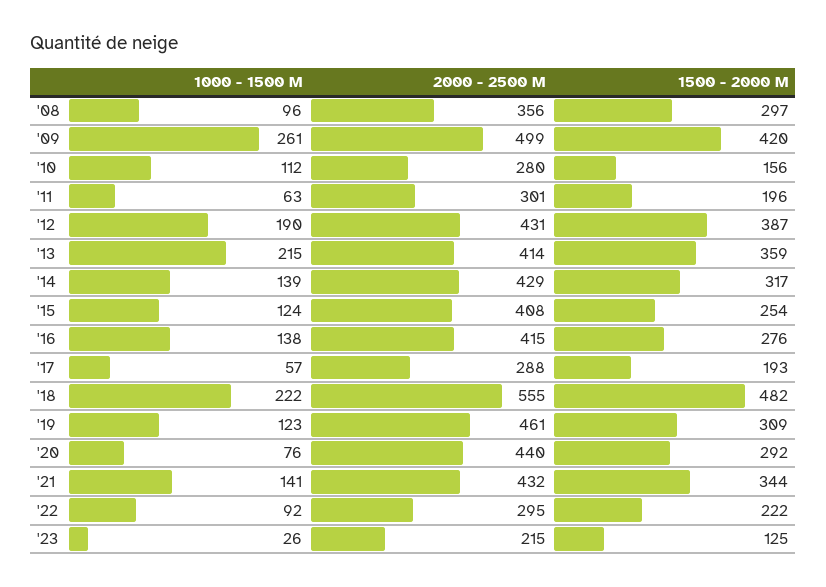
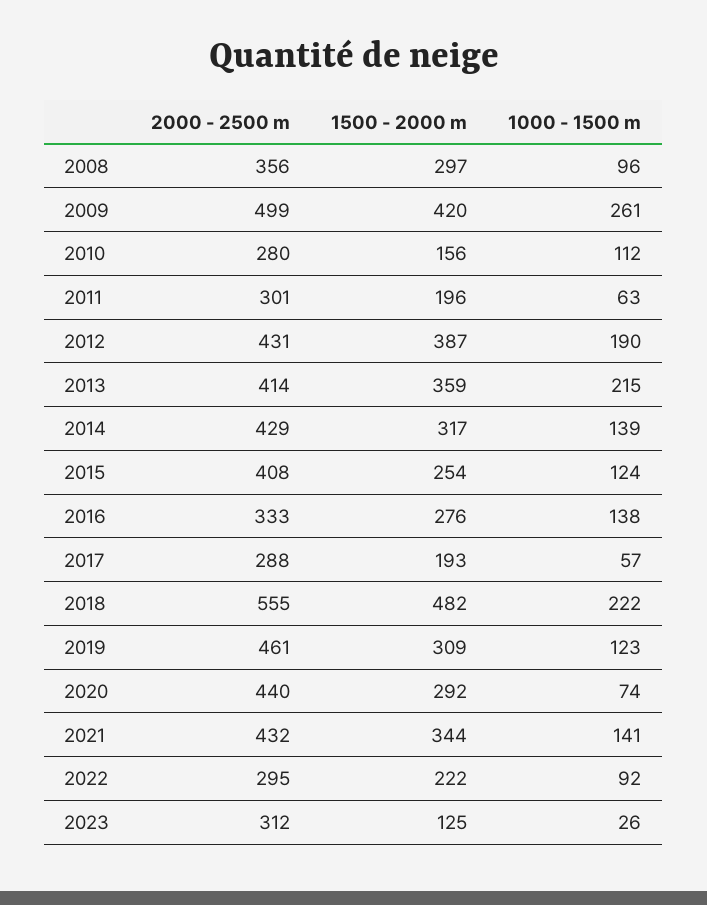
2000 - 2500 M, '16: 415 -> 333
1000 - 1500 M, '20: 76 -> 74
2000 - 2500 M, '23: 215 -> 312

